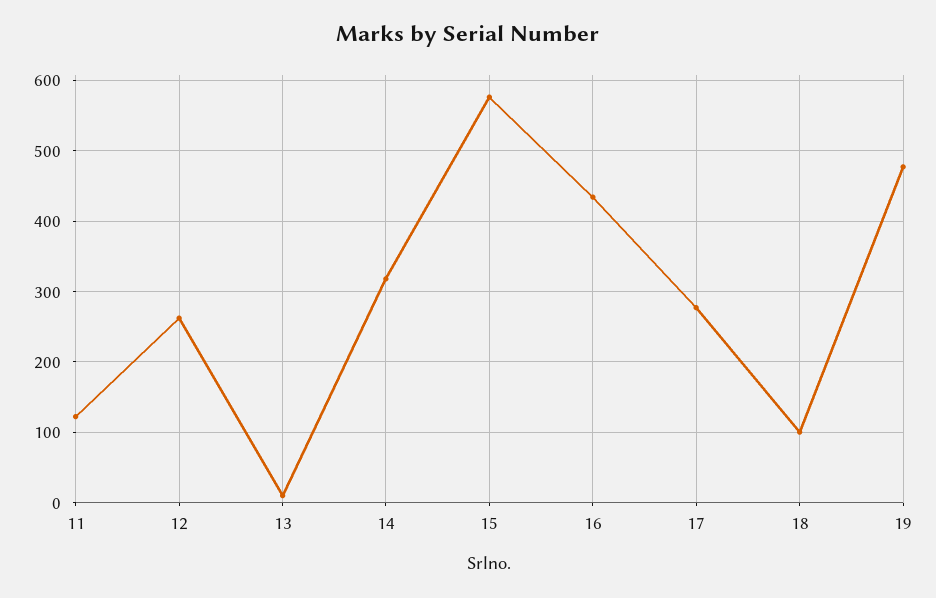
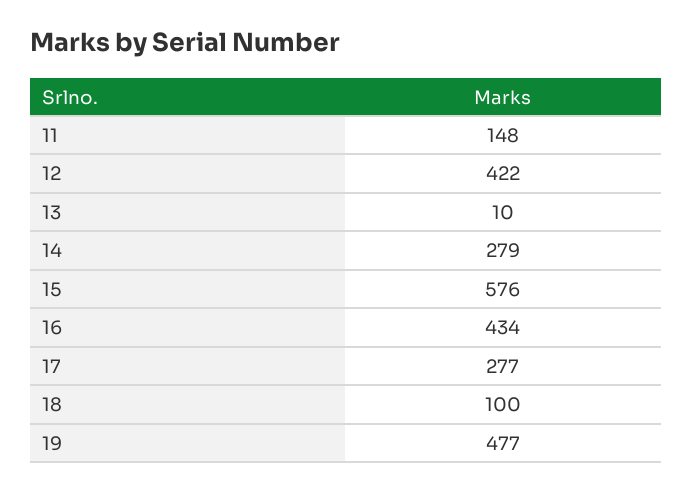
11: 120 -> 148
12: 260 -> 422
14: 320 -> 279

